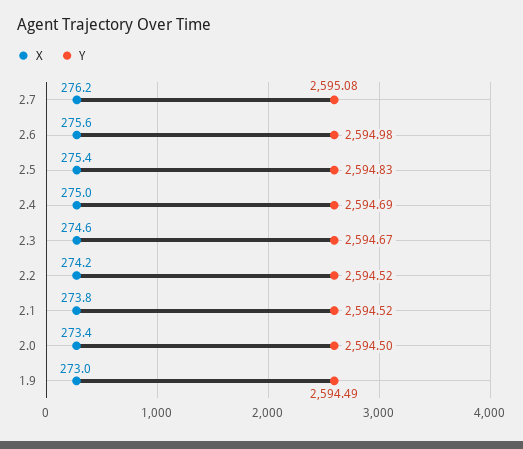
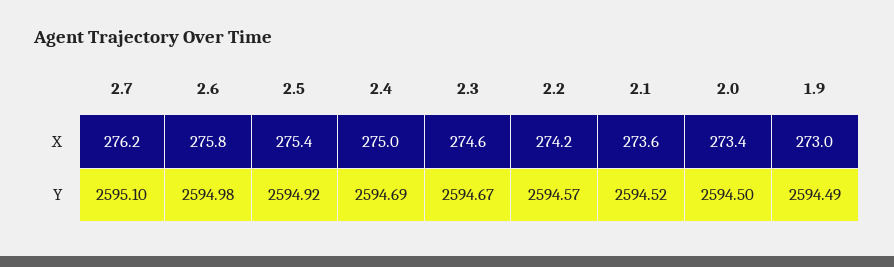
Y, 2.7: 2595.08 -> 2595.1
X, 2.6: 275.6 -> 275.8
Y, 2.5: 2594.83 -> 2594.92
Y, 2.2: 2594.52 -> 2594.57
X, 2.1: 273.8 -> 273.6

